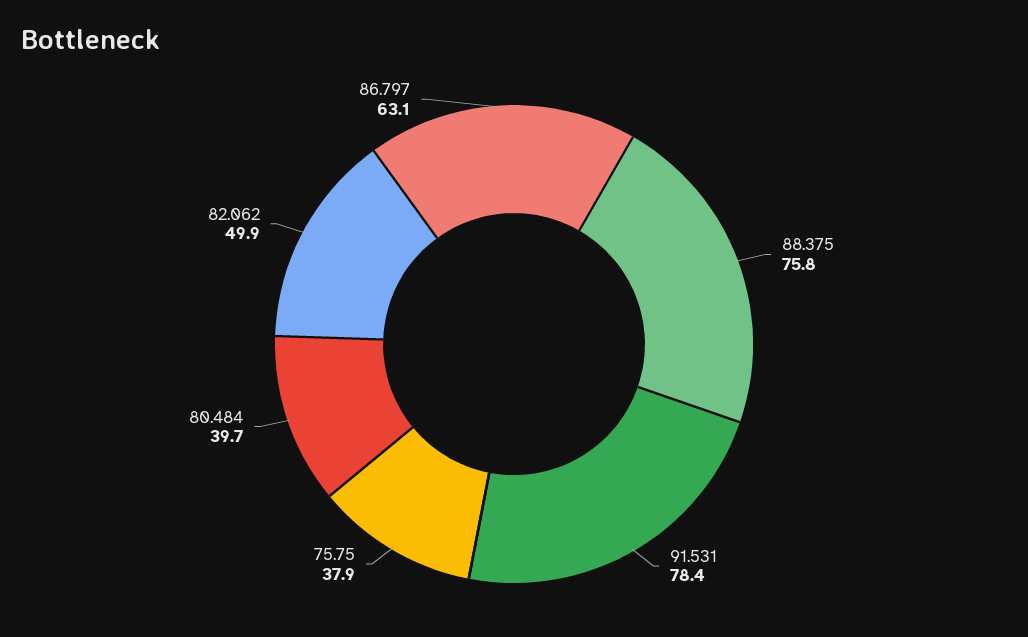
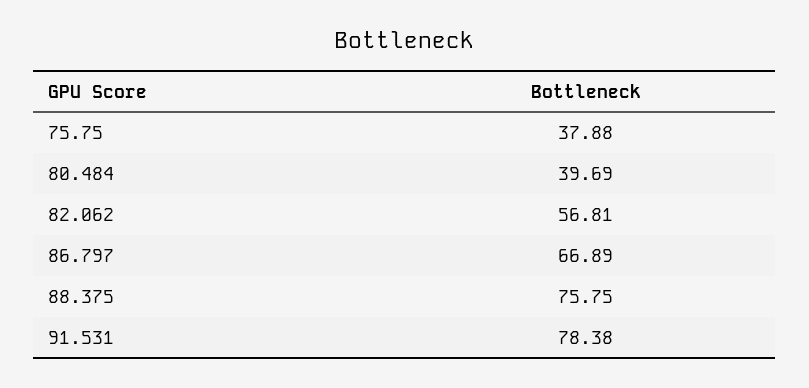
82.062: 49.9 -> 56.81
86.797: 63.1 -> 66.89

